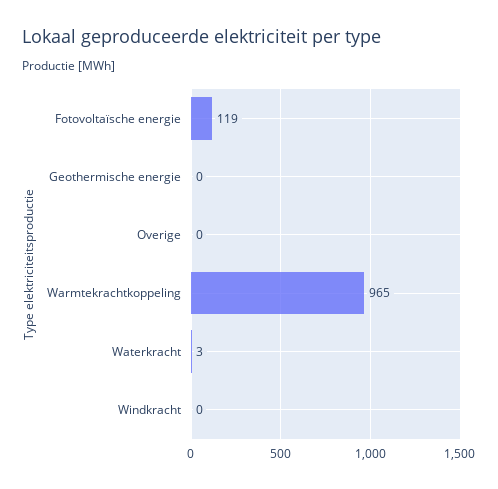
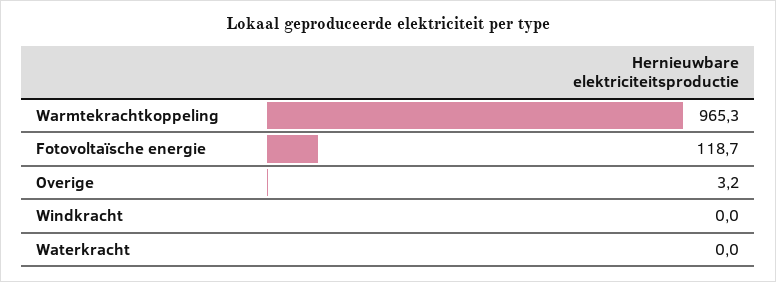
Geothermische energie: 0 -> none
Overige: 0 -> 3.2
Waterkracht: 3 -> 0

